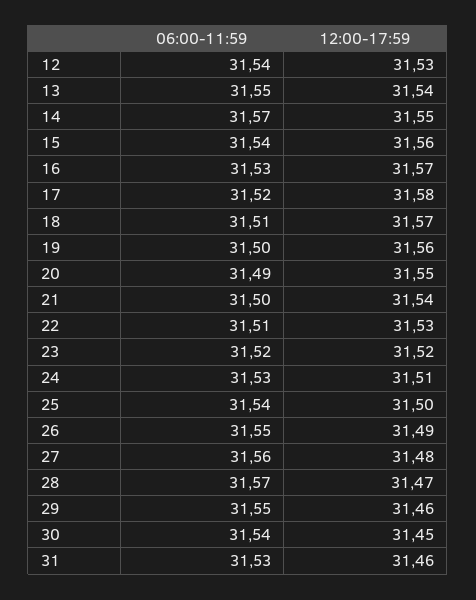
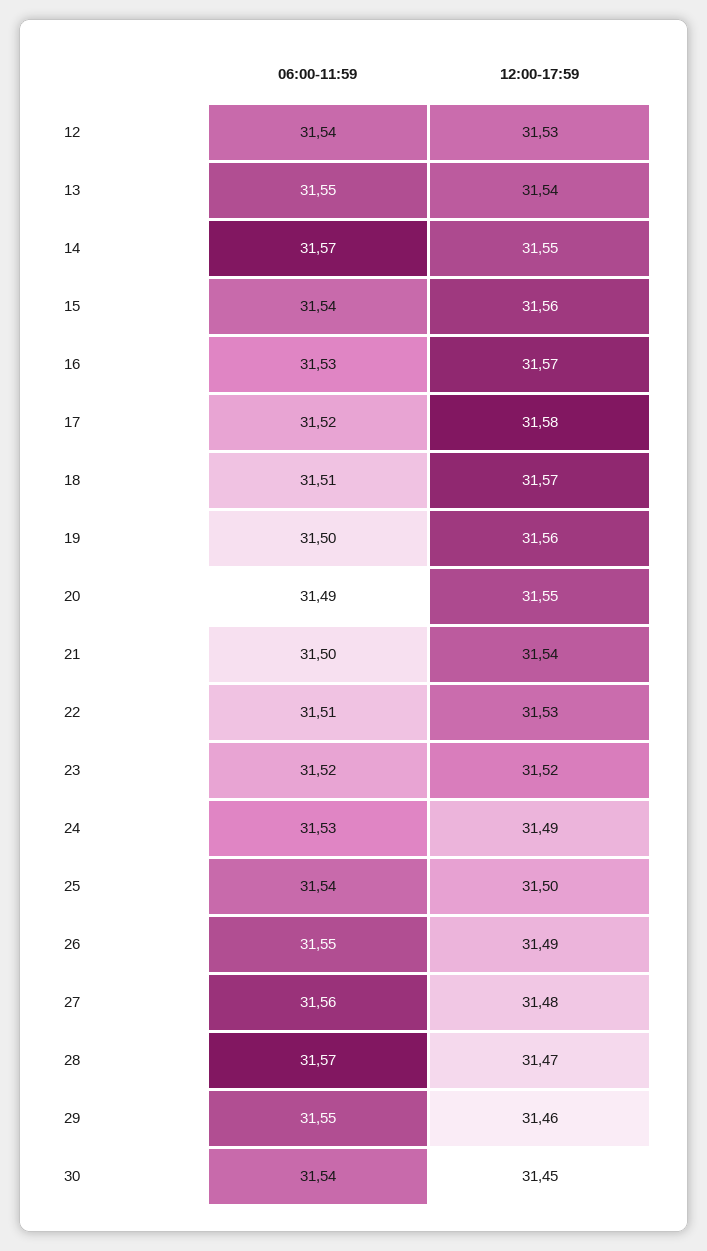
12:00-17:59, 24: 31.51 -> 31.49
06:00-11:59, 31: 31.53 -> none
12:00-17:59, 31: 31.46 -> none

